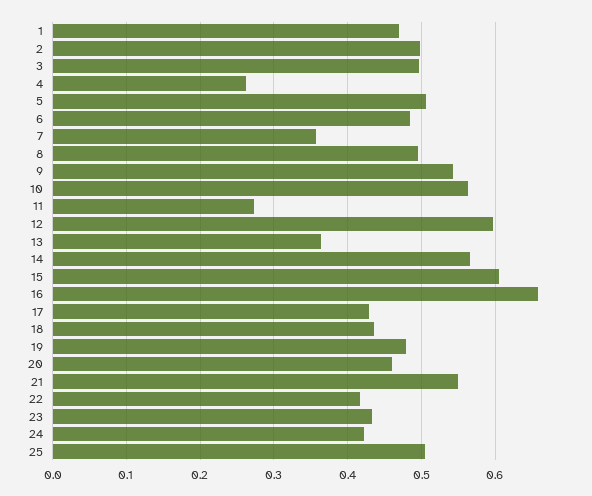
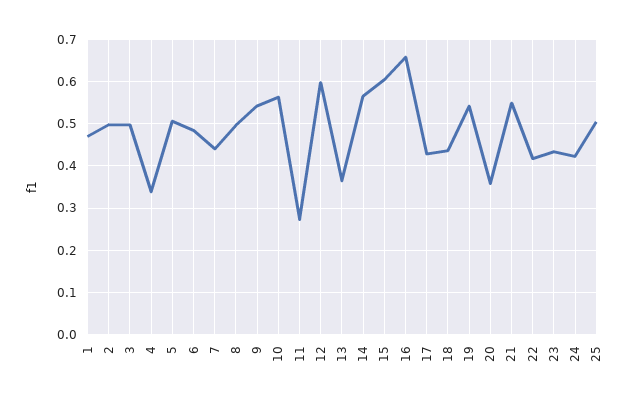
4: 0.26 -> 0.34
7: 0.36 -> 0.44
19: 0.48 -> 0.54
20: 0.46 -> 0.36

